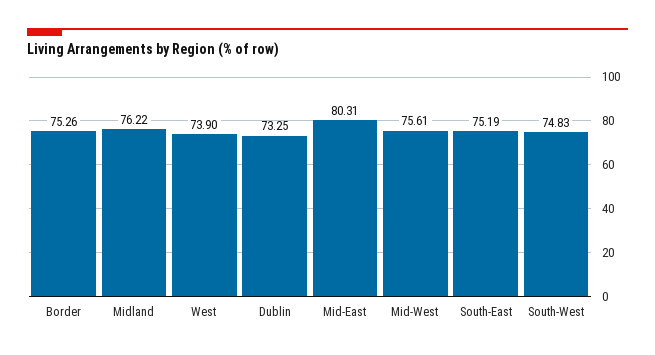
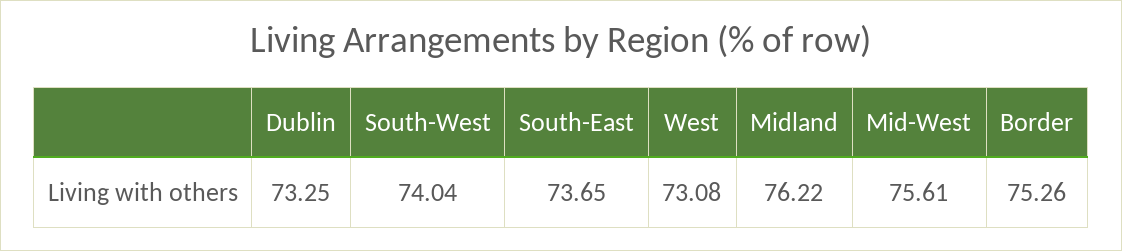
West: 73.9 -> 73.08
Mid-East: 80.31 -> none
South-East: 75.19 -> 73.65
South-West: 74.83 -> 74.04

